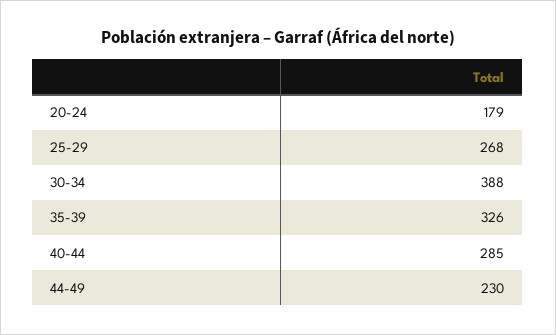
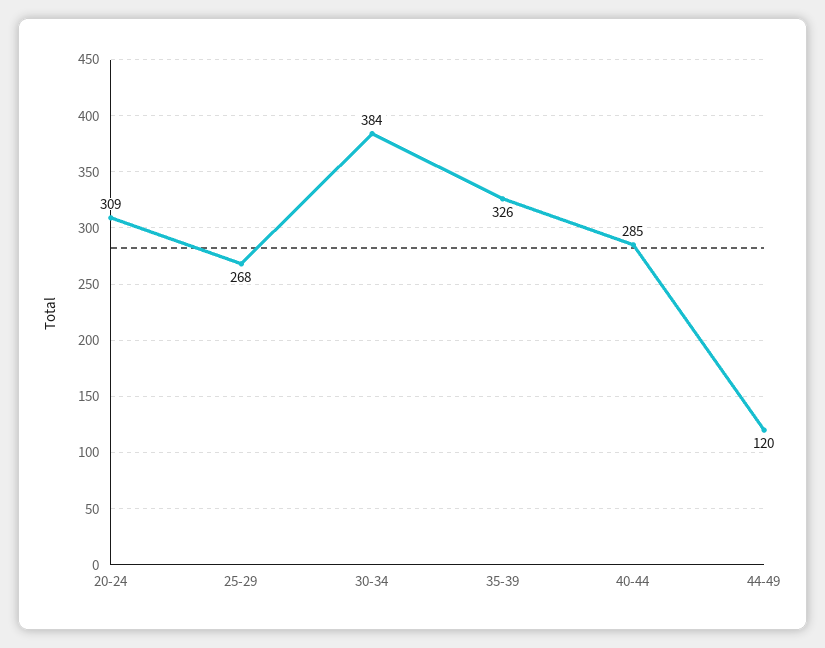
20-24: 179 -> 309
30-34: 388 -> 384
44-49: 230 -> 120

